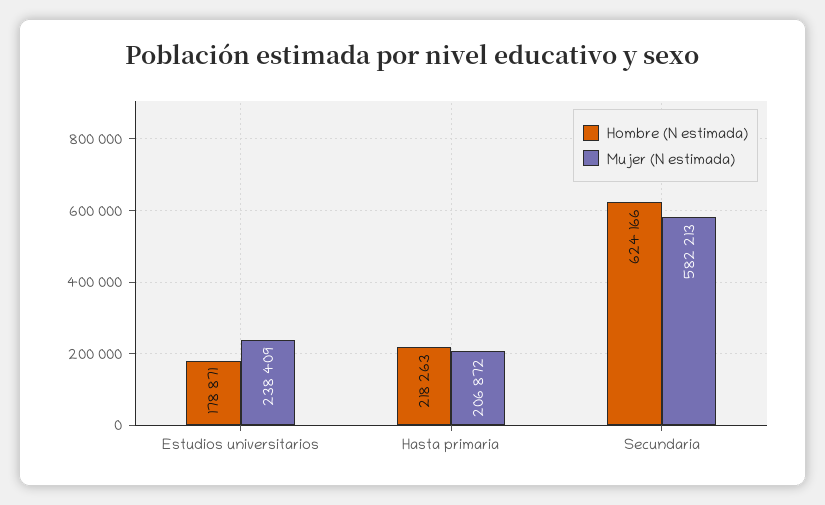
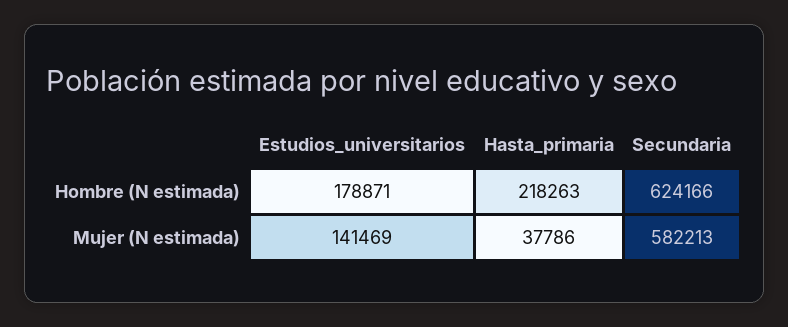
Mujer (N estimada), Estudios universitarios: 238409 -> 141469
Mujer (N estimada), Hasta primaria: 206872 -> 37786

